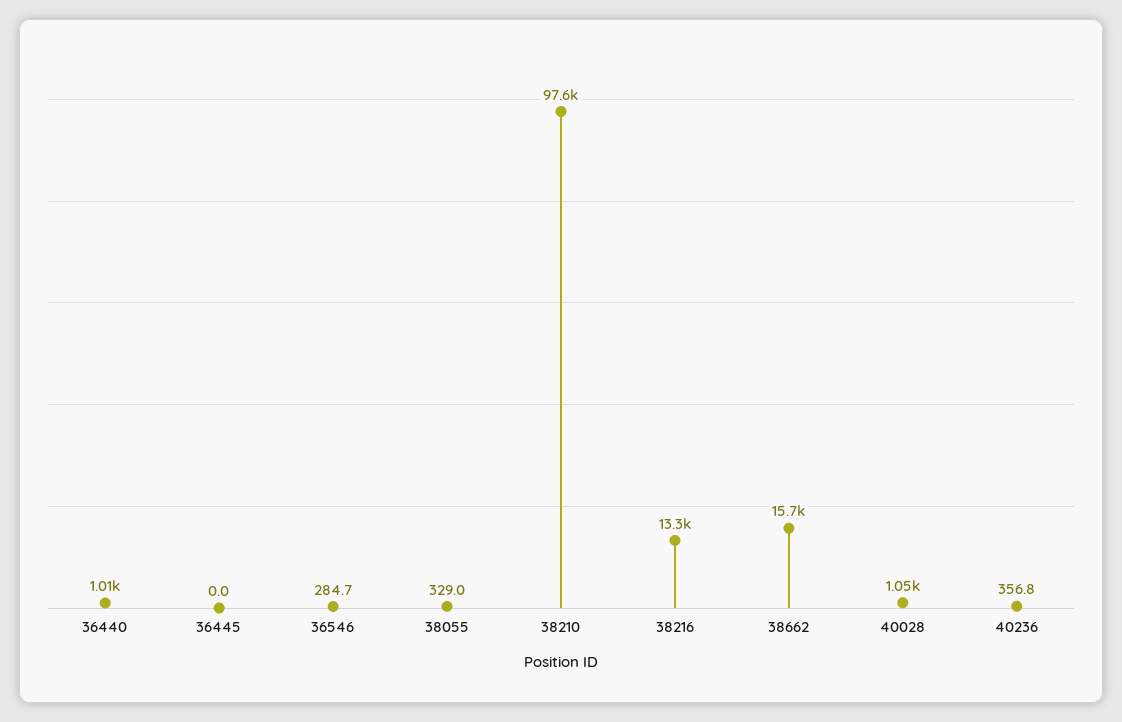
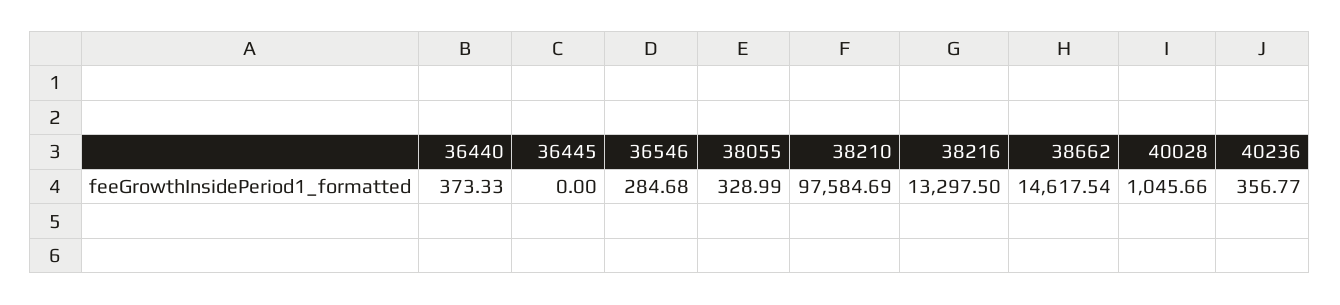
36440: 1010 -> 373.33
38662: 15700 -> 14617.54

